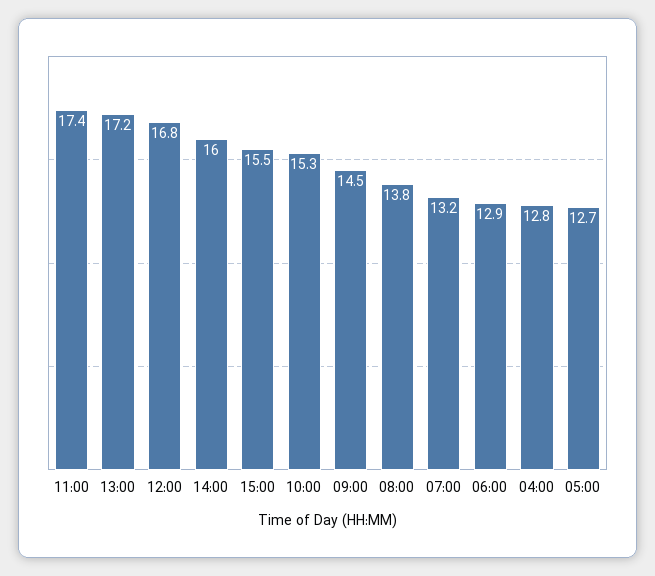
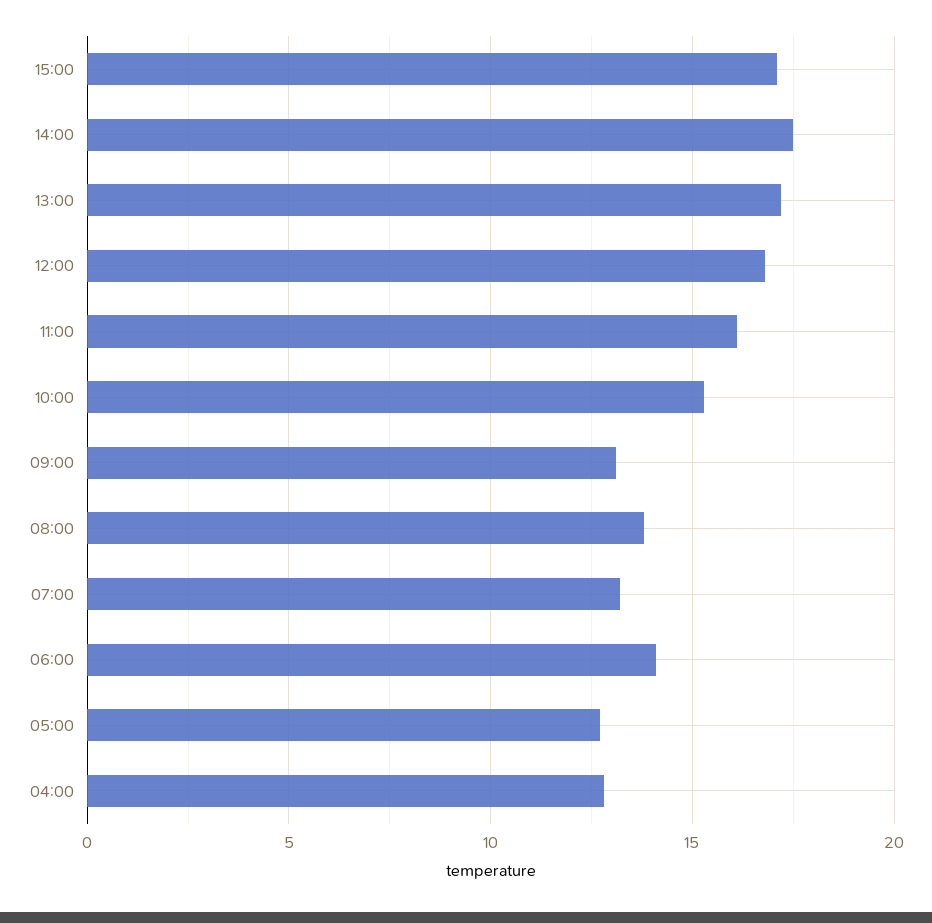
11:00: 17.4 -> 16
14:00: 16 -> 17.5
15:00: 15.5 -> 17
09:00: 14.5 -> 13
06:00: 12.9 -> 14

